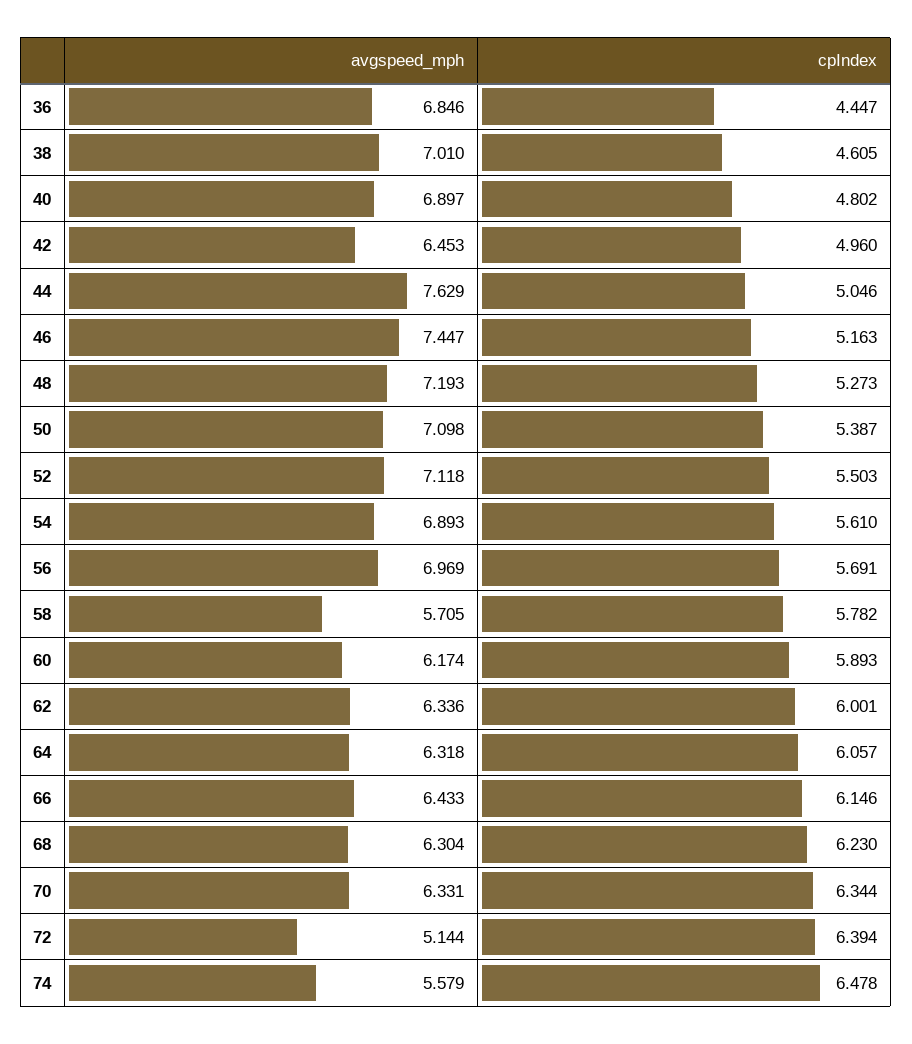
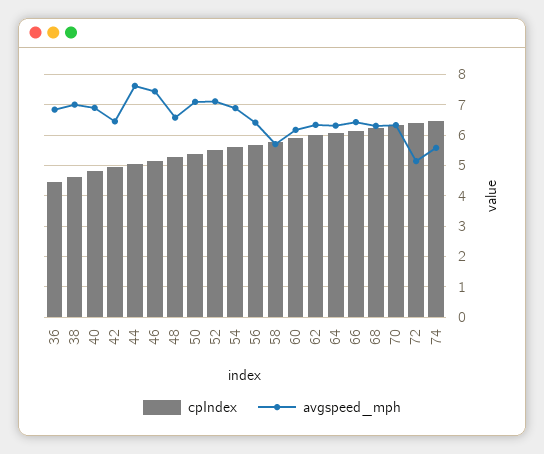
avgspeed_mph, 48: 7.193 -> 6.6
avgspeed_mph, 56: 6.969 -> 6.4

